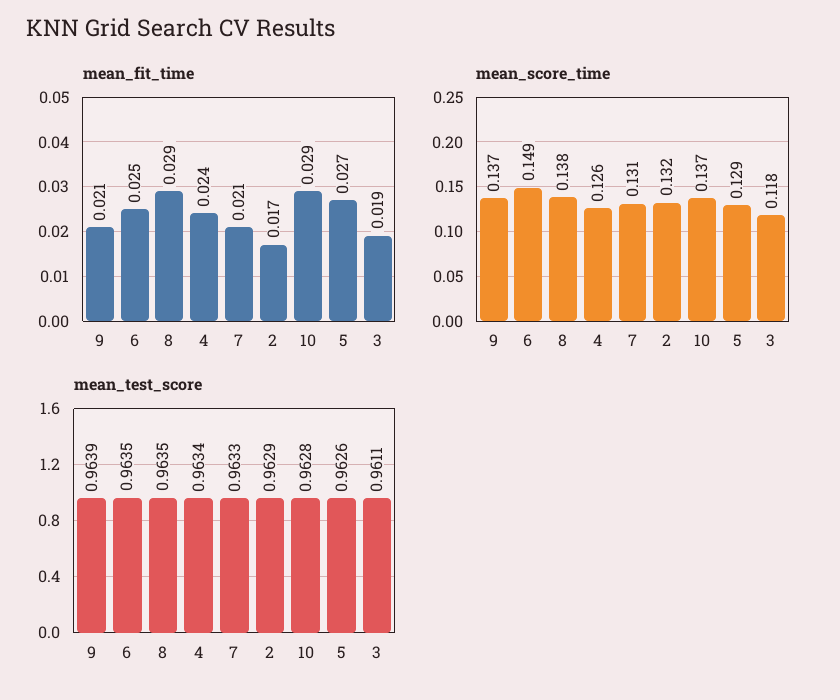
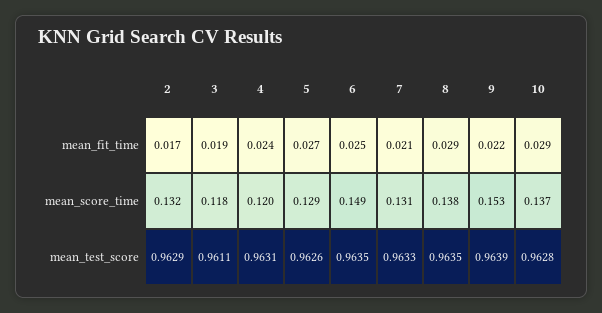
mean_fit_time, 9: 0.021 -> 0.022
mean_score_time, 9: 0.137 -> 0.153
mean_score_time, 4: 0.126 -> 0.12
mean_test_score, 4: 0.9634 -> 0.9631

